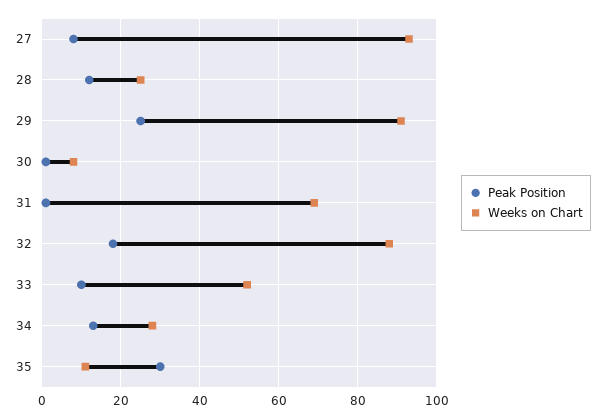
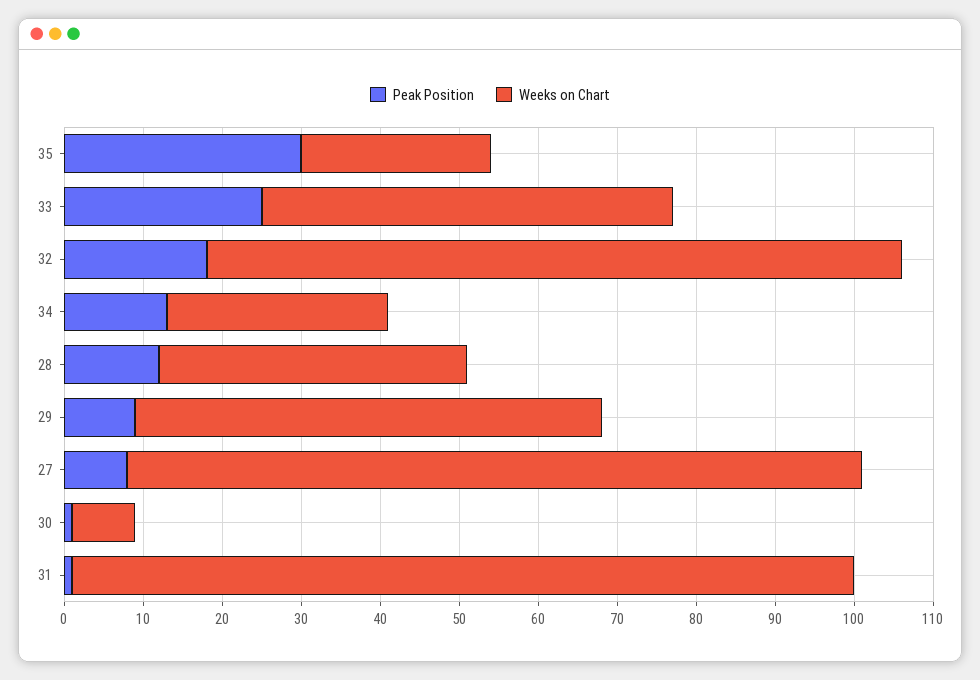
Weeks on Chart, 28: 25 -> 40
Peak Position, 29: 25 -> 10
Weeks on Chart, 29: 90 -> 60
Weeks on Chart, 31: 70 -> 100
Peak Position, 33: 10 -> 25
Weeks on Chart, 35: 10 -> 25

